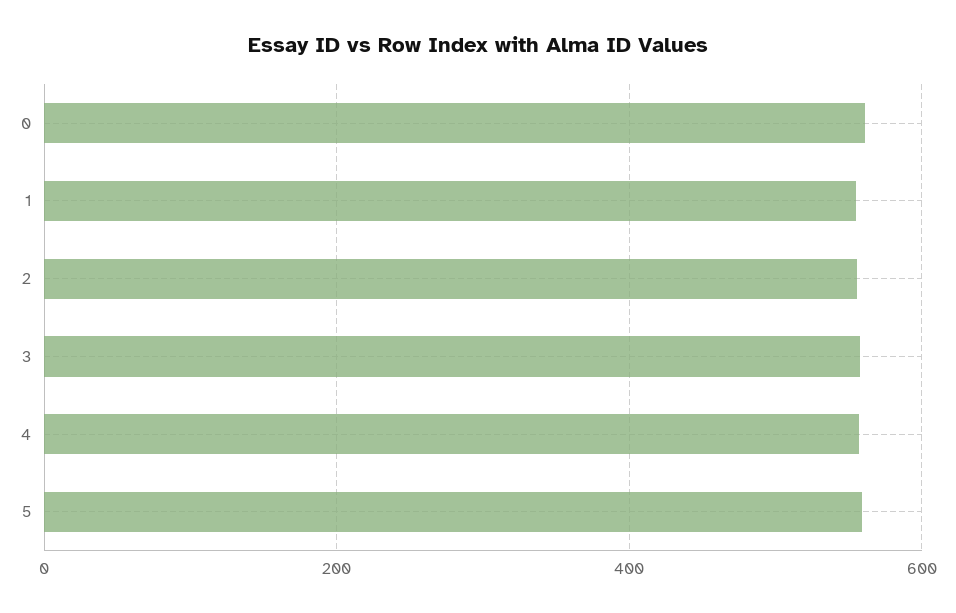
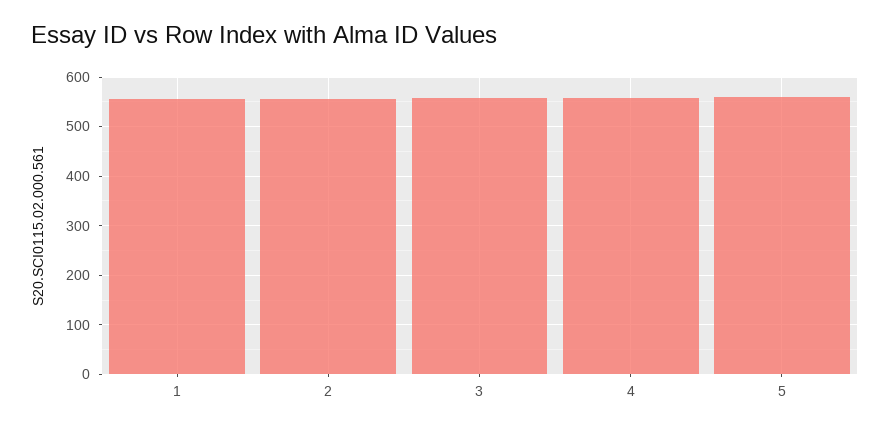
0: 560 -> none

